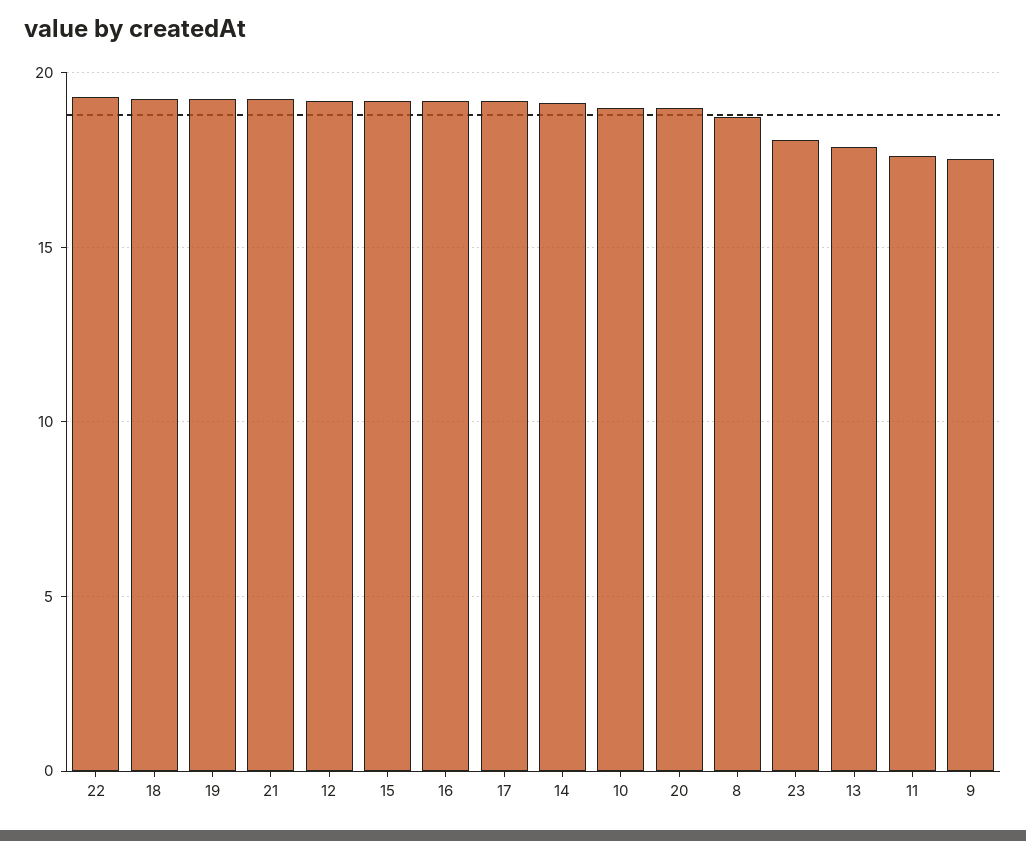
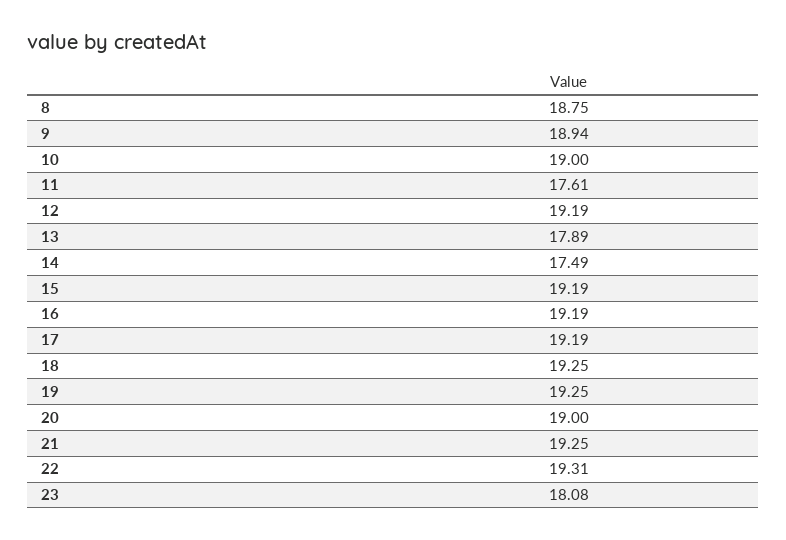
14: 19 -> 17.49
9: 17.5 -> 18.94

